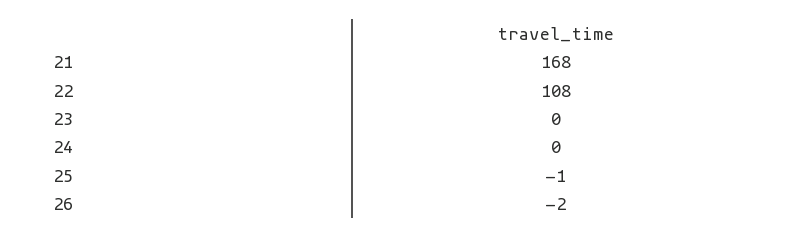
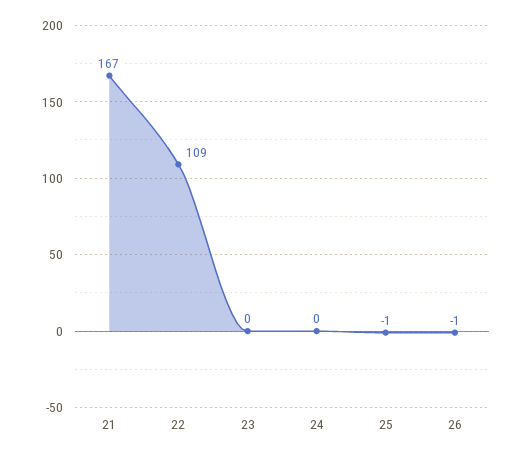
21: 168 -> 167
22: 108 -> 109
26: -2 -> -1

